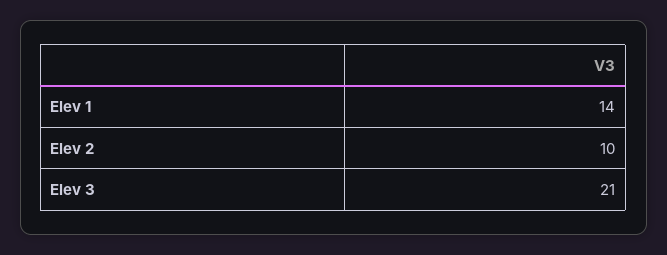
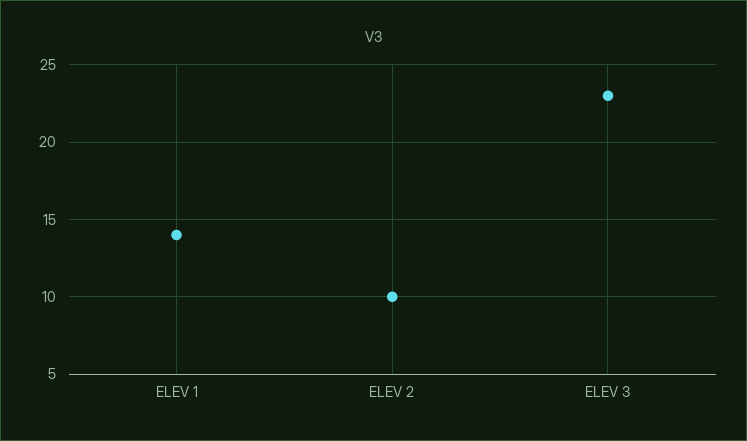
Elev 3: 21 -> 23

